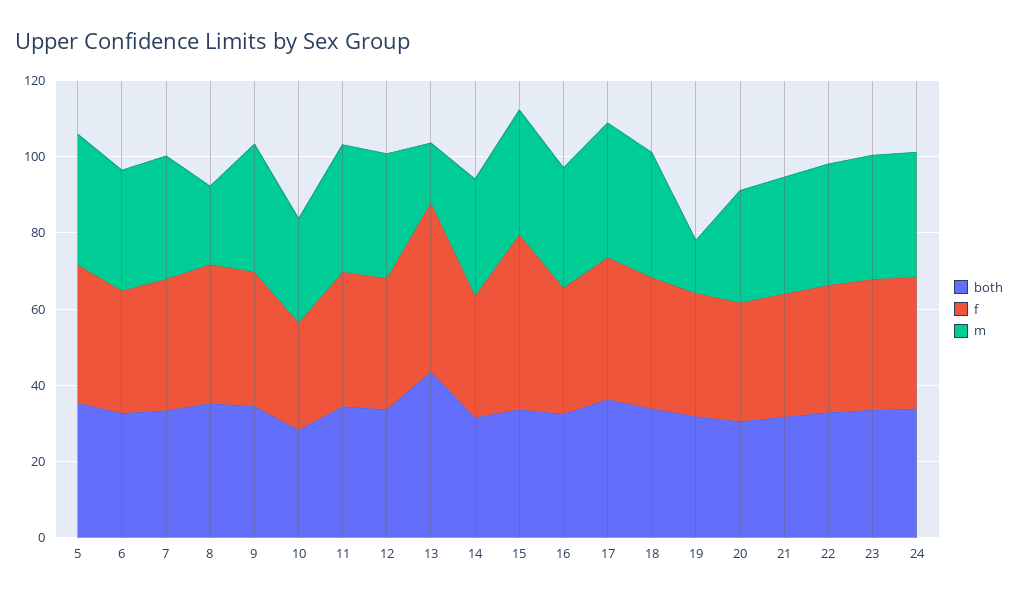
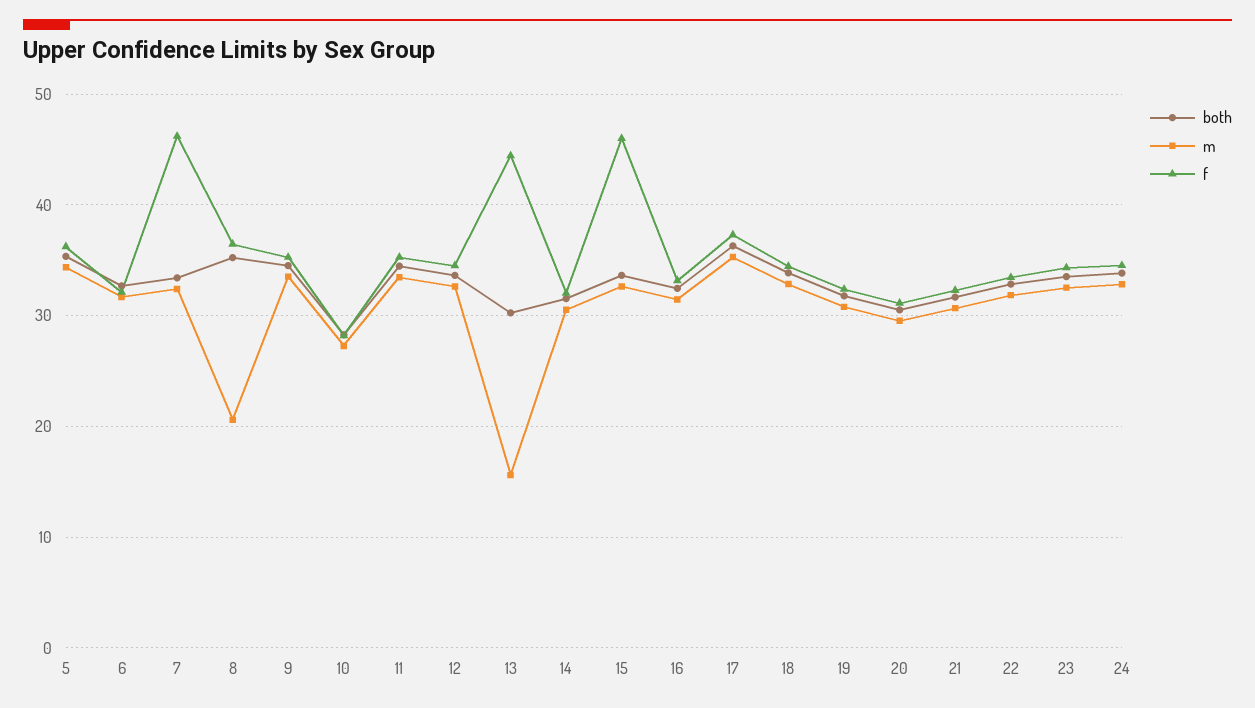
f, 7: 35 -> 46
both, 13: 45 -> 30
m, 19: 15 -> 31

